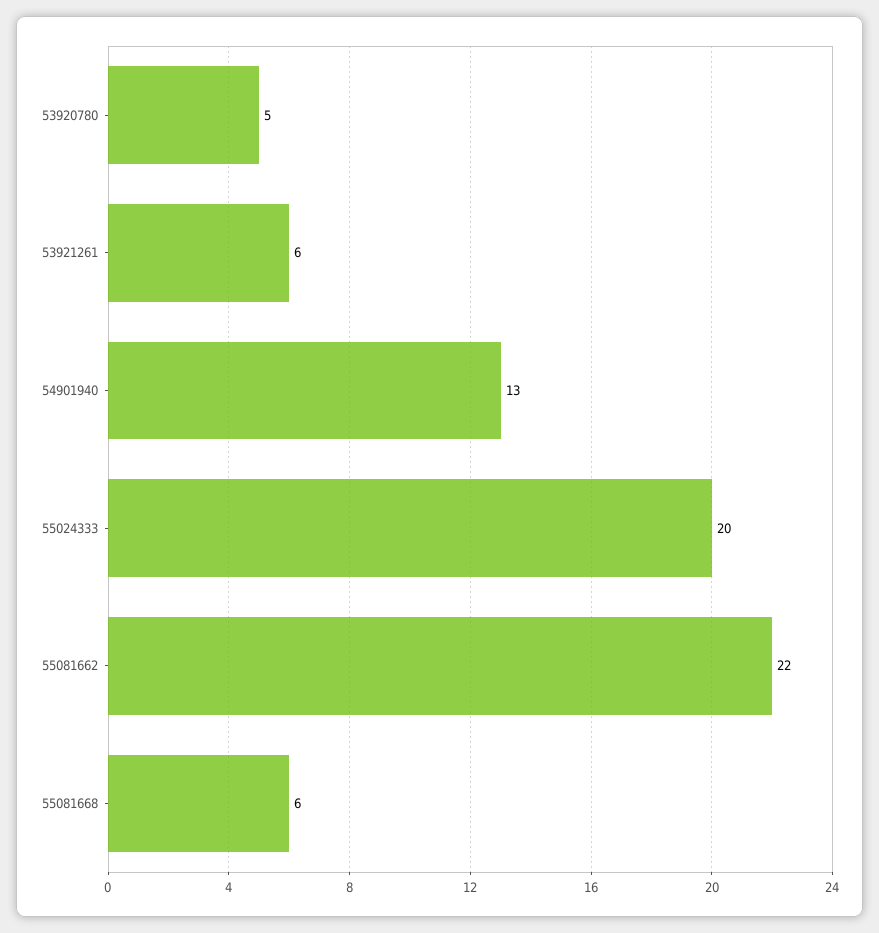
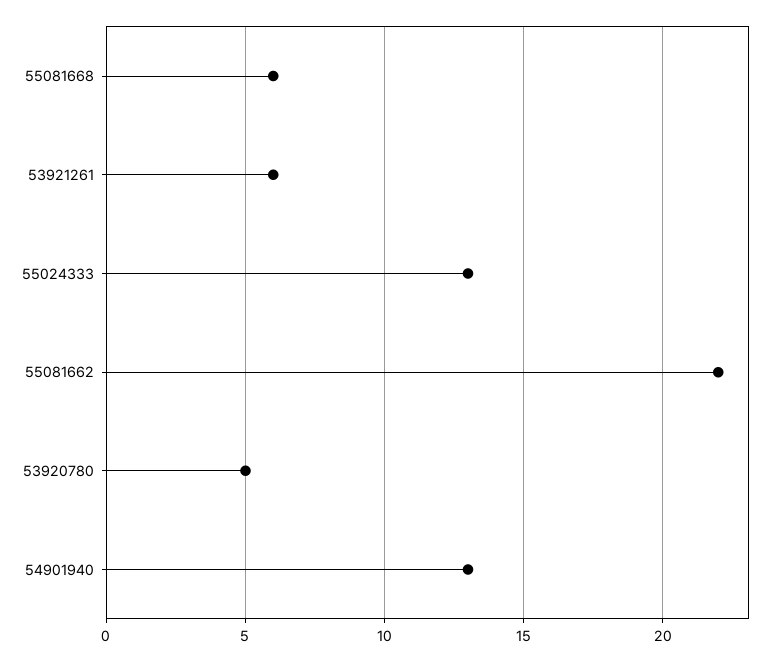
55024333: 20 -> 13

